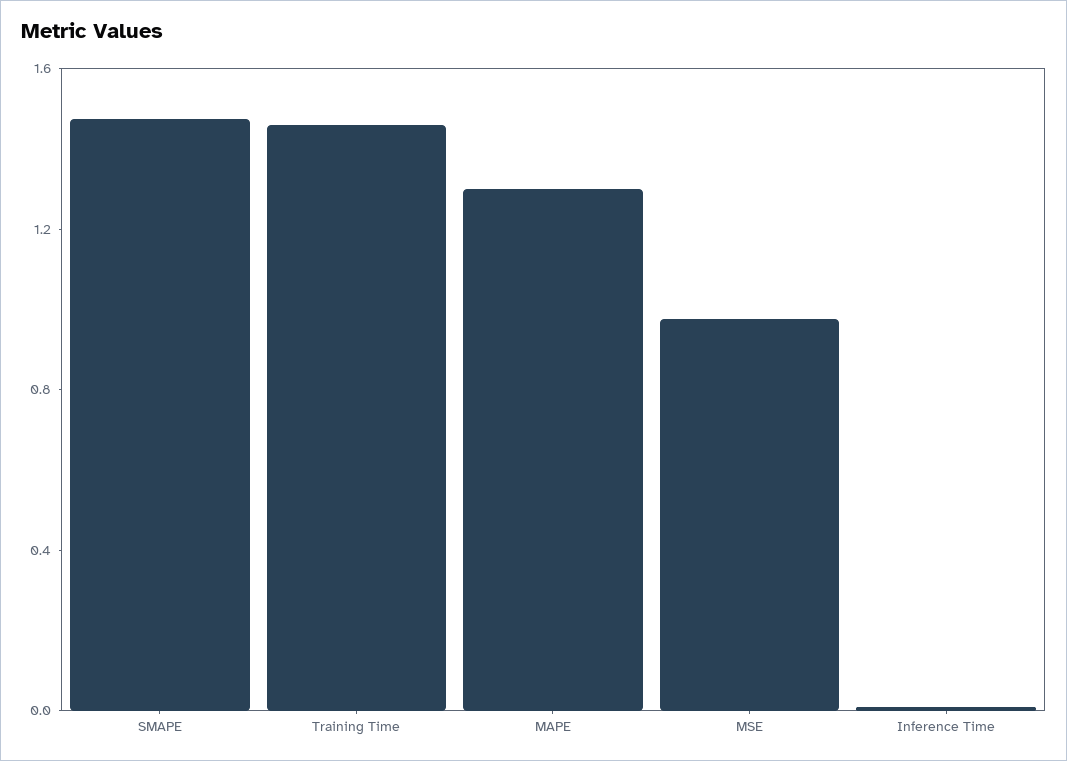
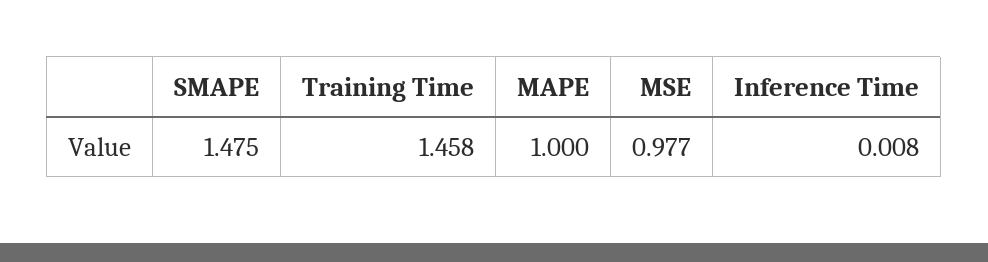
MAPE: 1.3 -> 1

